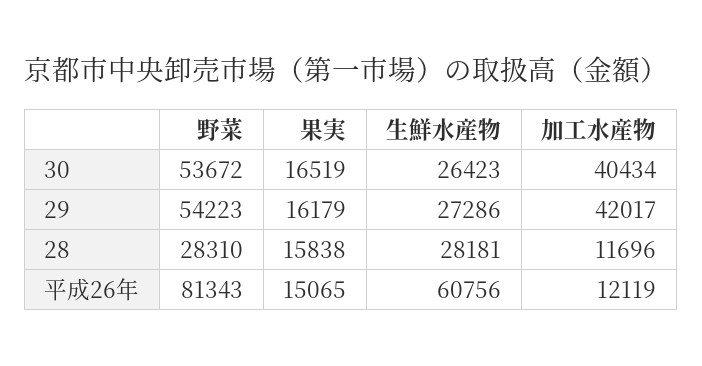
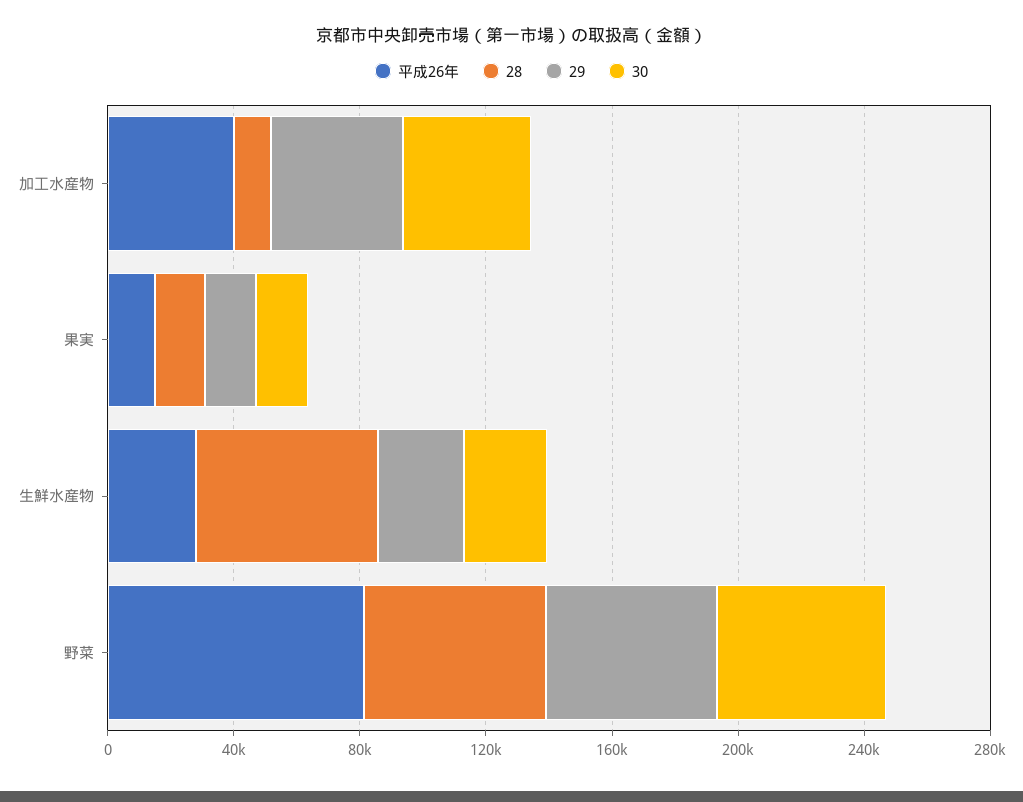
28, 野菜: 28310 -> 60000
28, 生鮮水産物: 28181 -> 60000
平成26年, 生鮮水産物: 60756 -> 30000
平成26年, 加工水産物: 12119 -> 40000

